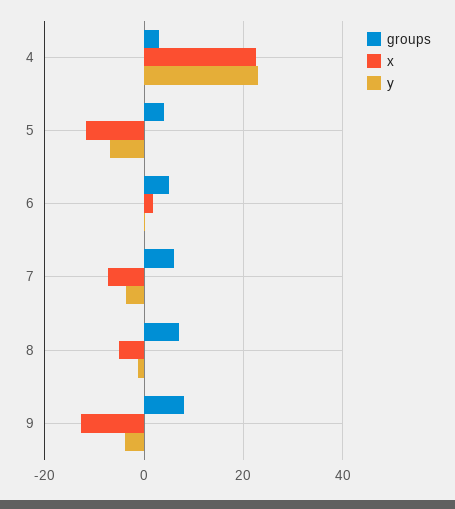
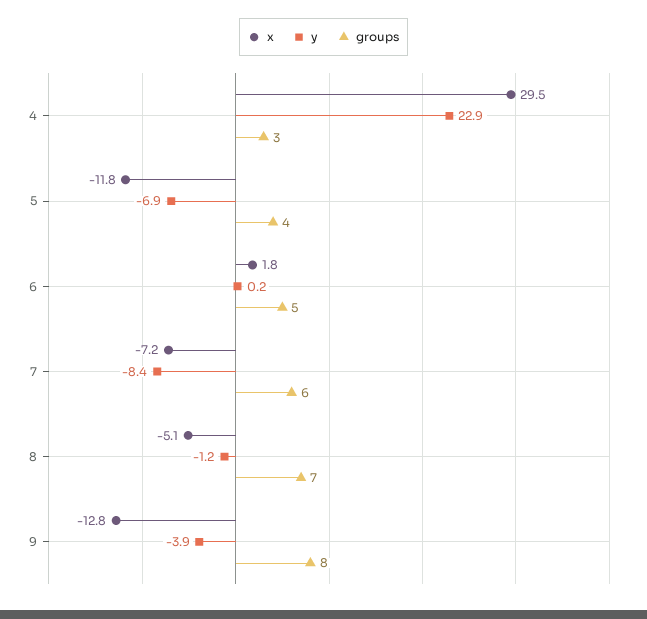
x, 4: 22 -> 29.5
y, 7: -4 -> -8.4

